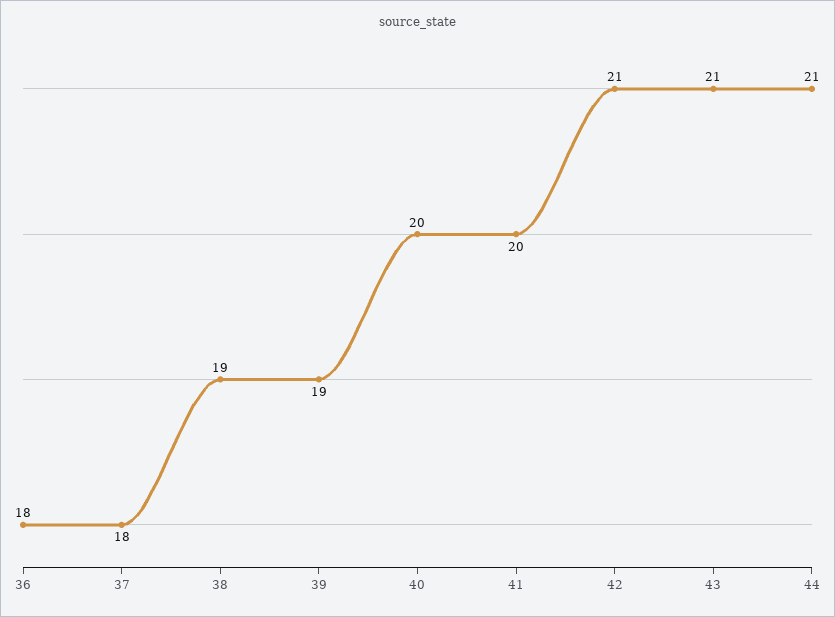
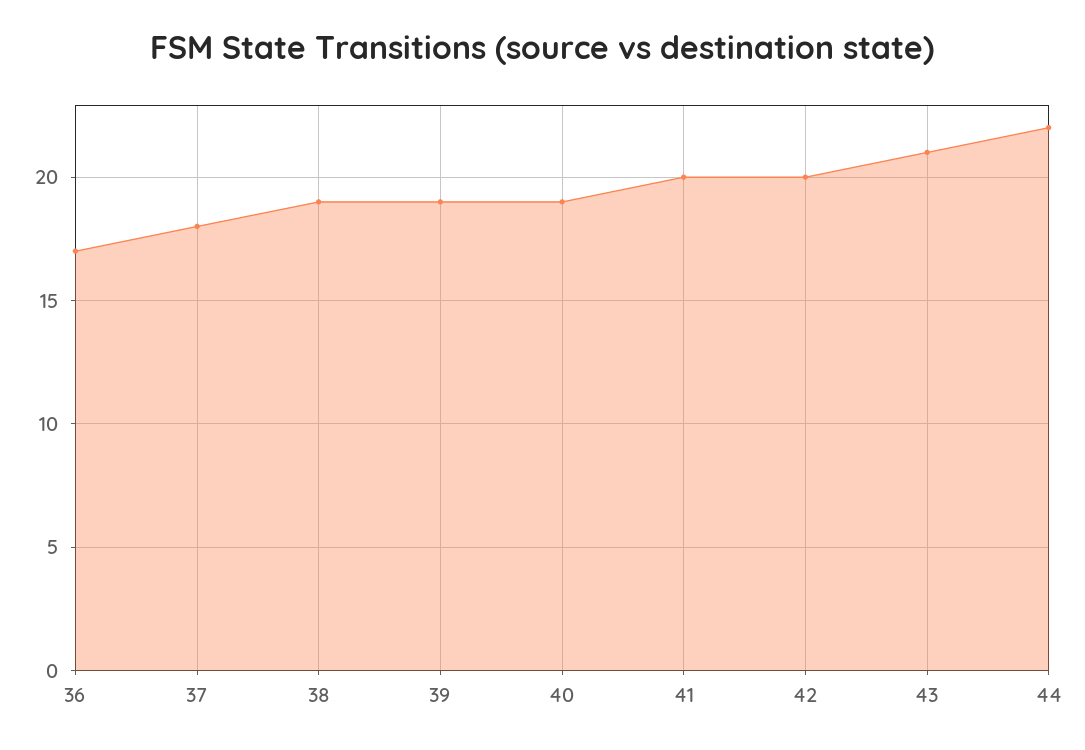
36: 18 -> 17
40: 20 -> 19
42: 21 -> 20
44: 21 -> 22

